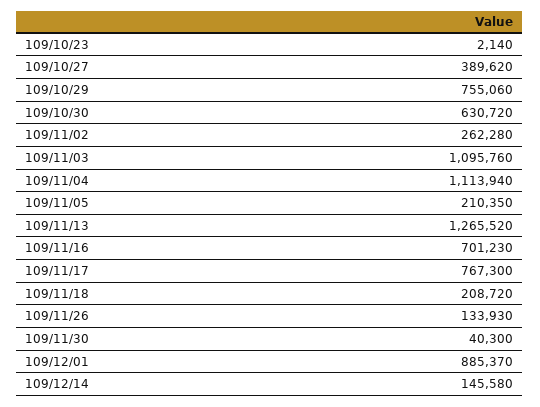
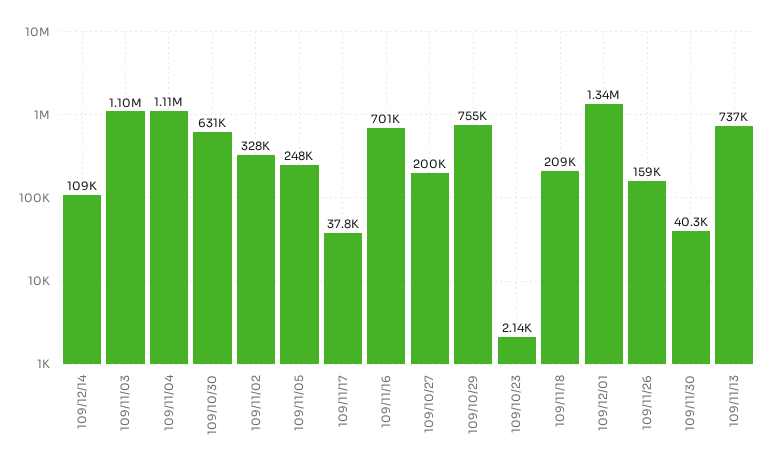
109/10/27: 389620 -> 200000
109/11/02: 262280 -> 328000
109/11/05: 210350 -> 248000
109/11/13: 1265520 -> 737000
109/11/17: 767300 -> 37800
109/11/26: 133930 -> 159000
109/12/01: 885370 -> 1340000
109/12/14: 145580 -> 109000

